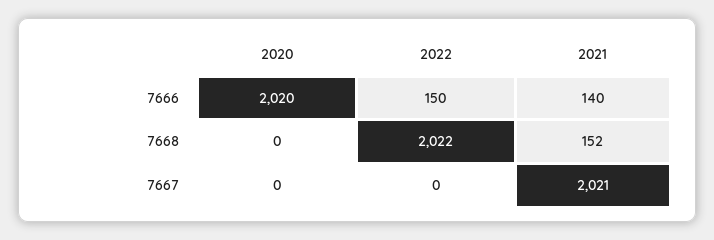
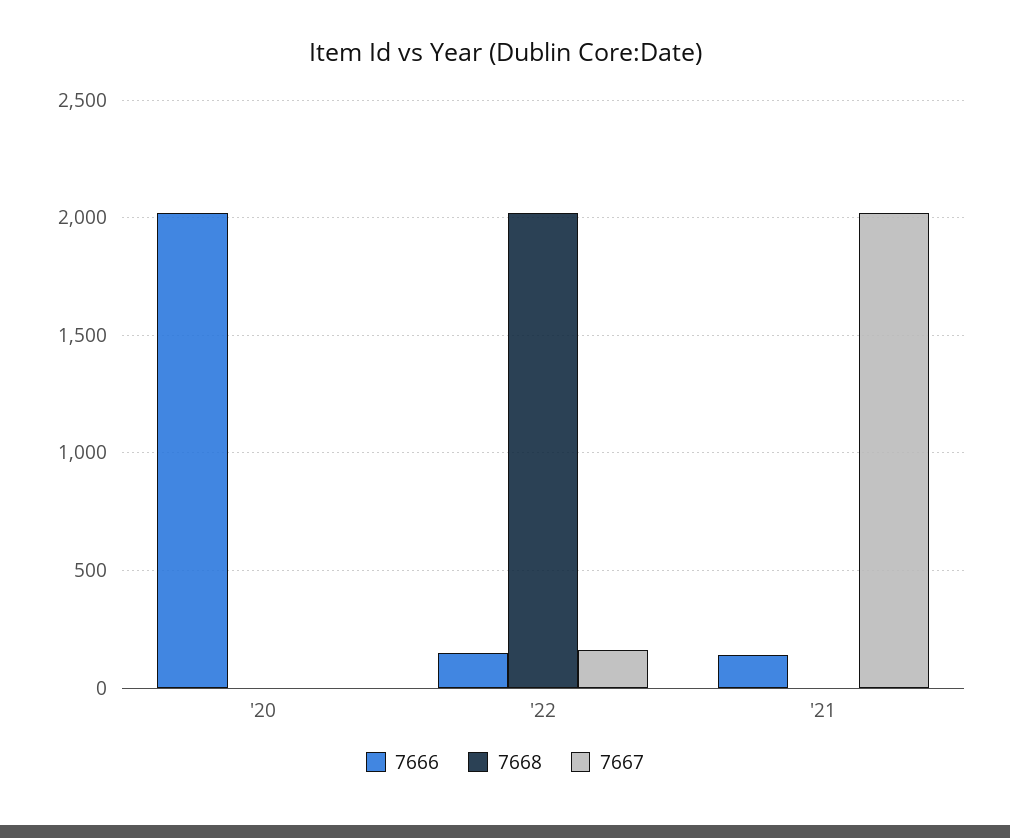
7668, 2021: 152 -> 0
7667, 2022: 0 -> 150

